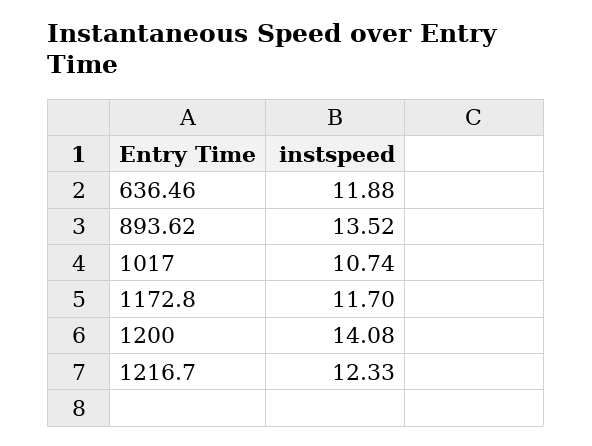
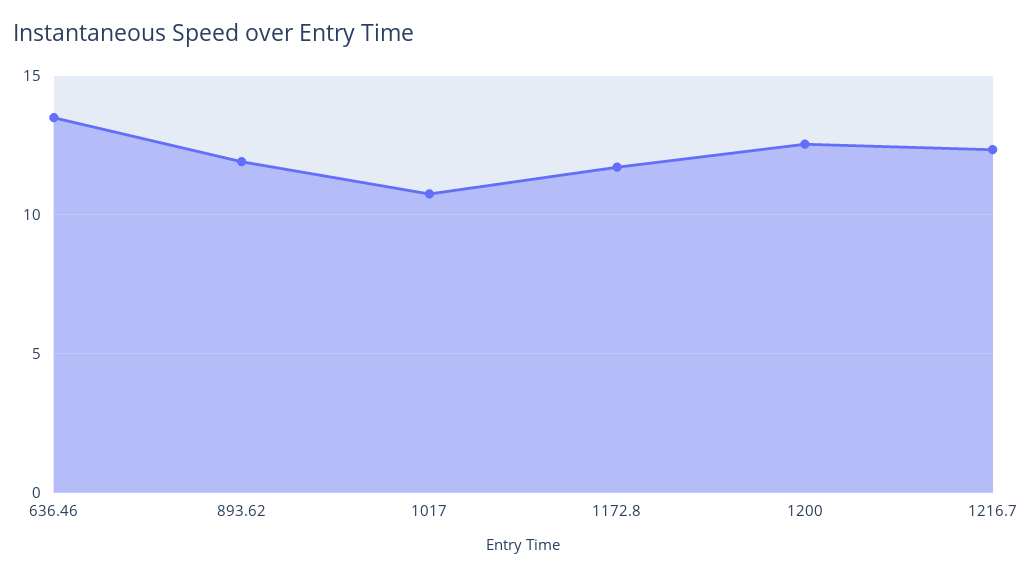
636.46: 11.88 -> 13.5
893.62: 13.52 -> 12
1200: 14.08 -> 12.5

